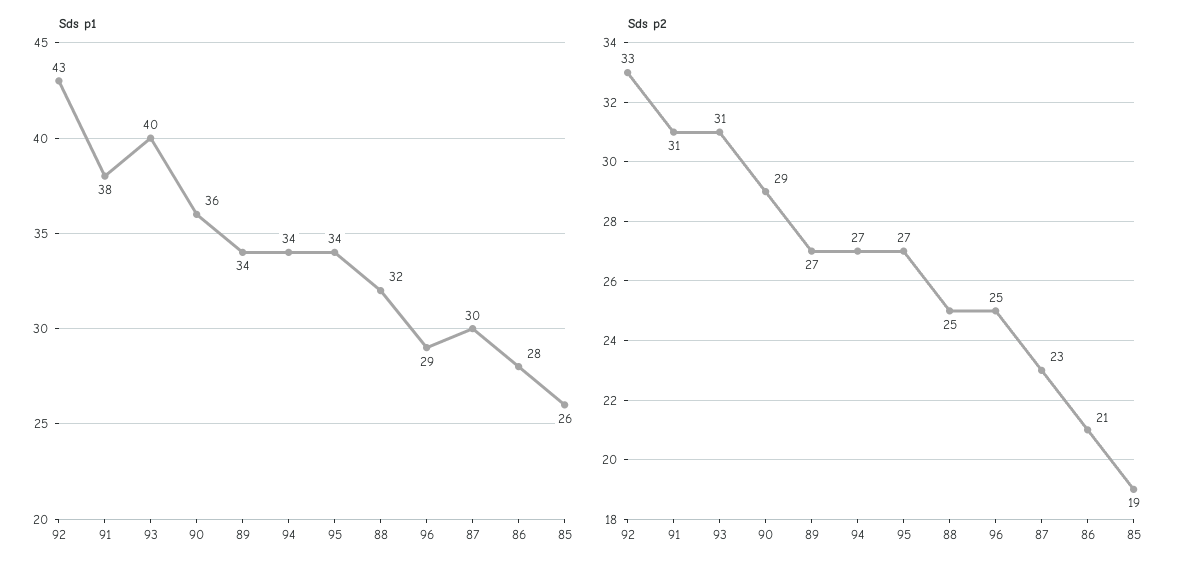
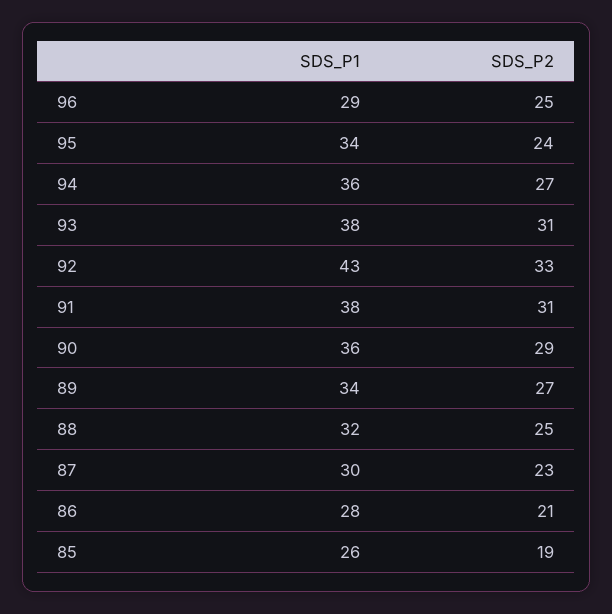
Sds p1, 93: 40 -> 38
Sds p1, 94: 34 -> 36
Sds p2, 95: 27 -> 24

